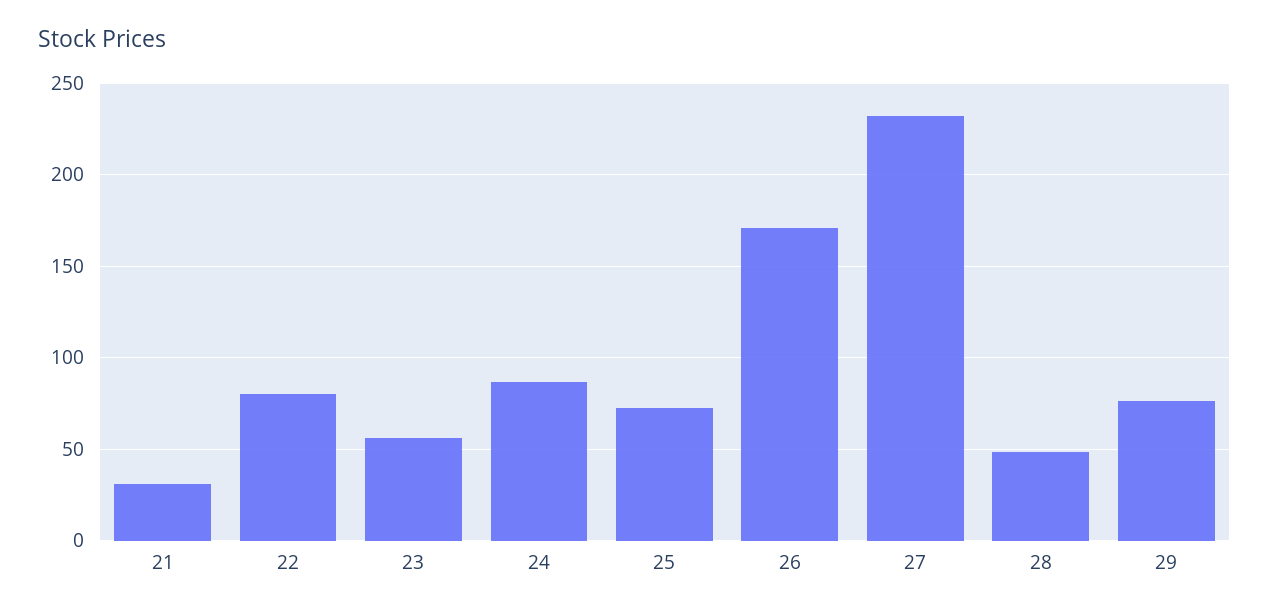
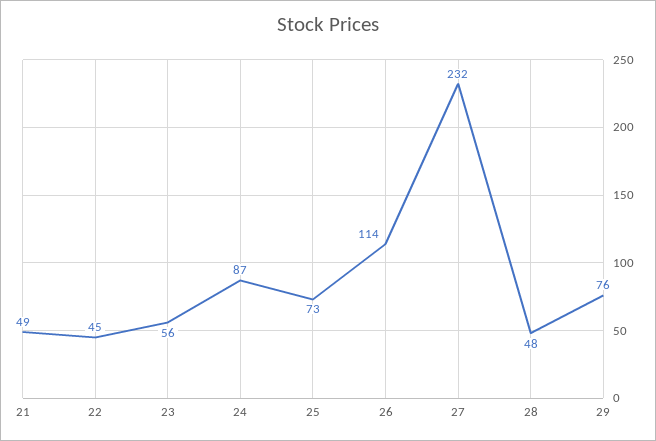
21: 30 -> 49
22: 80 -> 45
26: 170 -> 114

